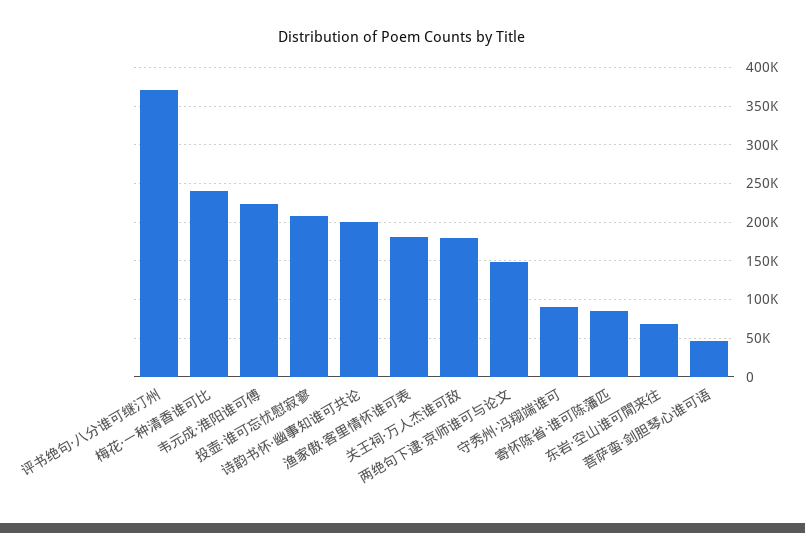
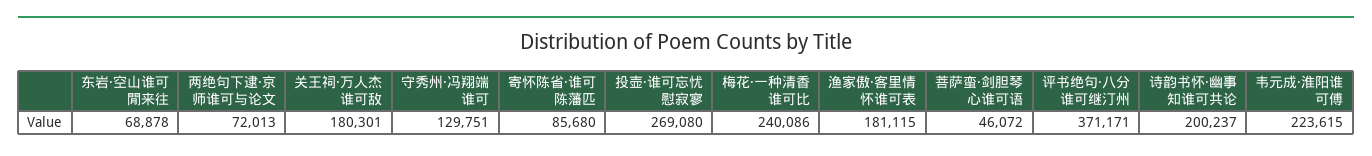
投壶·谁可忘忧慰寂寥: 210000 -> 269080
两绝句下逮·京师谁可与论文: 150000 -> 72013
守秀州·冯翔端谁可: 90000 -> 129751

